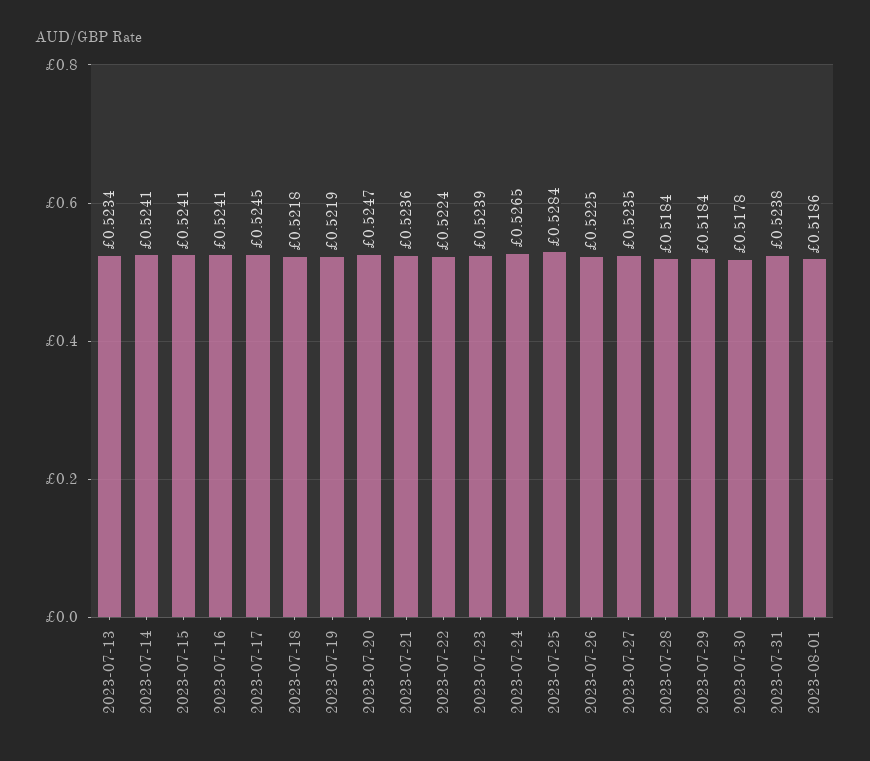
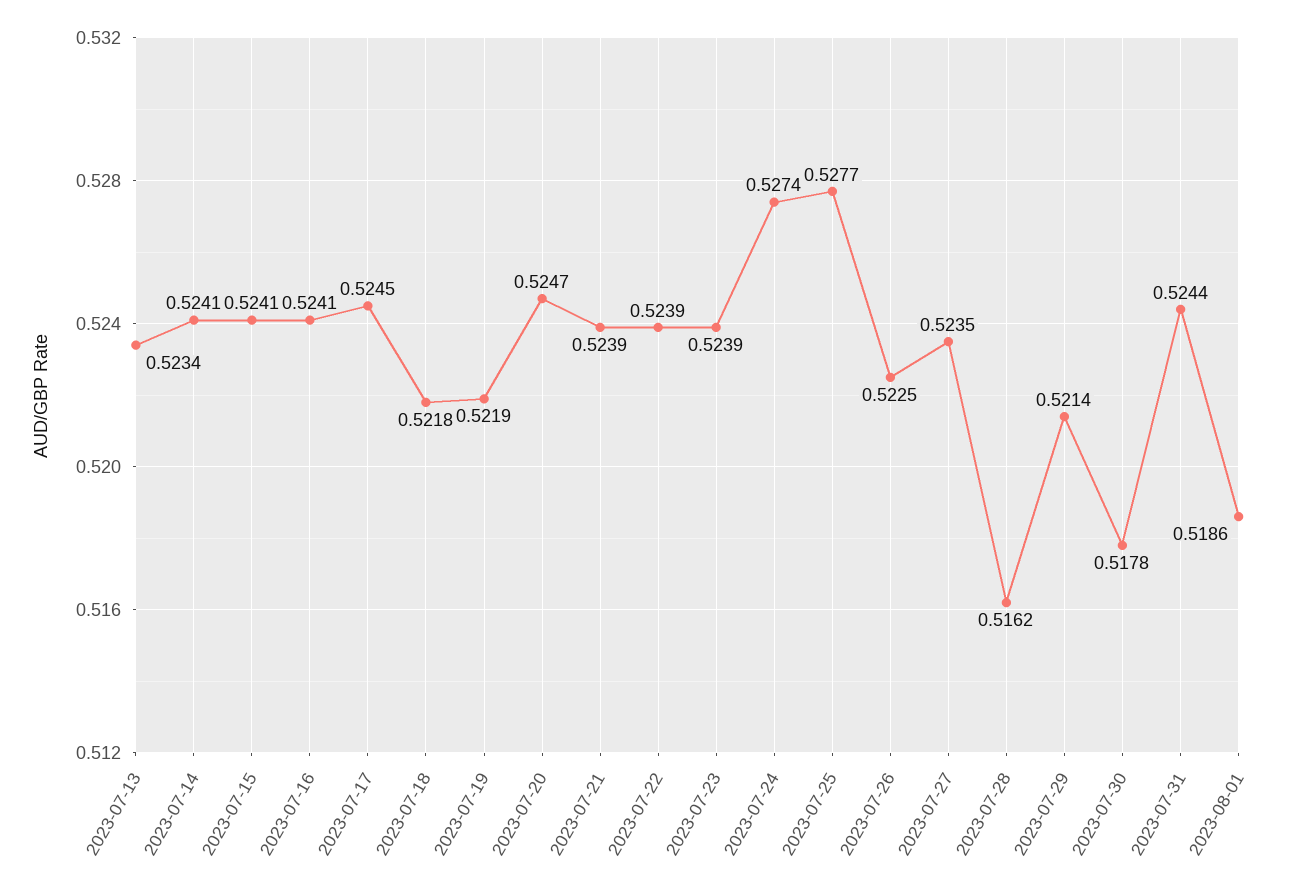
2023-07-21: 0.5236 -> 0.5239
2023-07-22: 0.5224 -> 0.5239
2023-07-24: 0.5265 -> 0.5274
2023-07-25: 0.5284 -> 0.5277
2023-07-28: 0.5184 -> 0.5162
2023-07-29: 0.5184 -> 0.5214
2023-07-31: 0.5238 -> 0.5244

